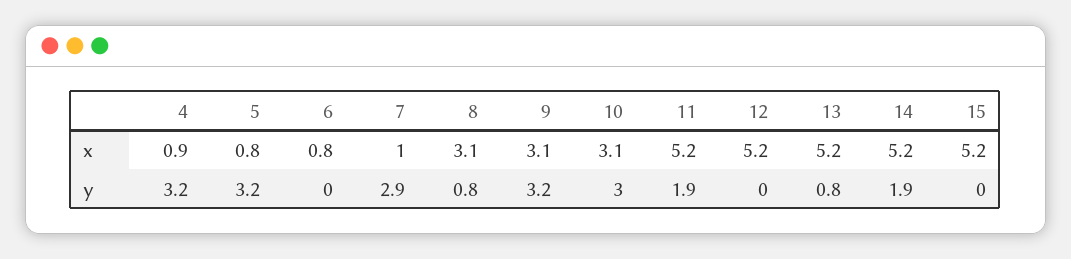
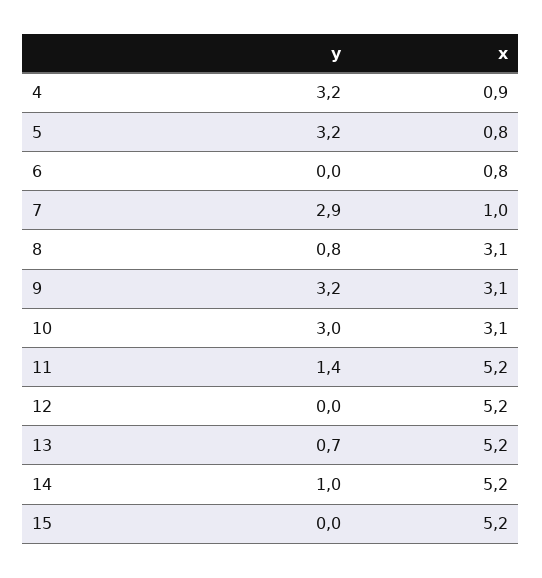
11, y: 1.9 -> 1.4
13, y: 0.8 -> 0.7
14, y: 1.9 -> 1

